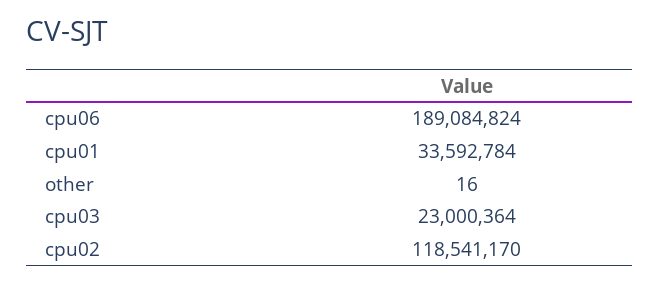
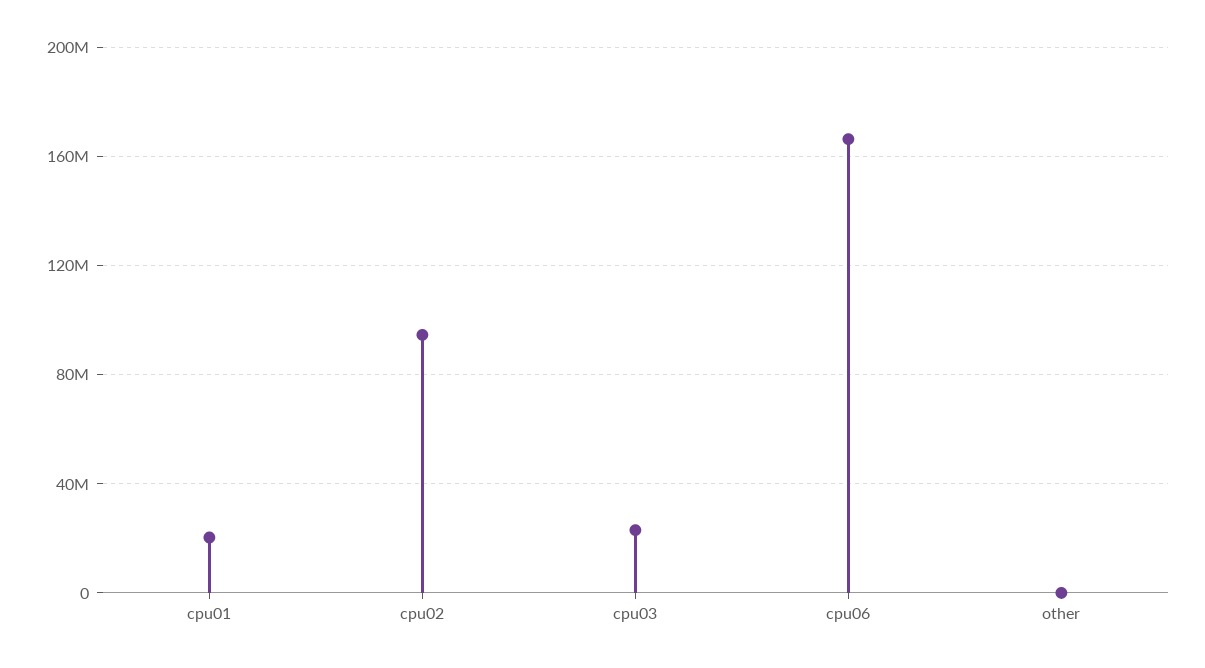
cpu06: 189084824 -> 165000000
cpu01: 33592784 -> 20000000
cpu02: 118541170 -> 95000000

